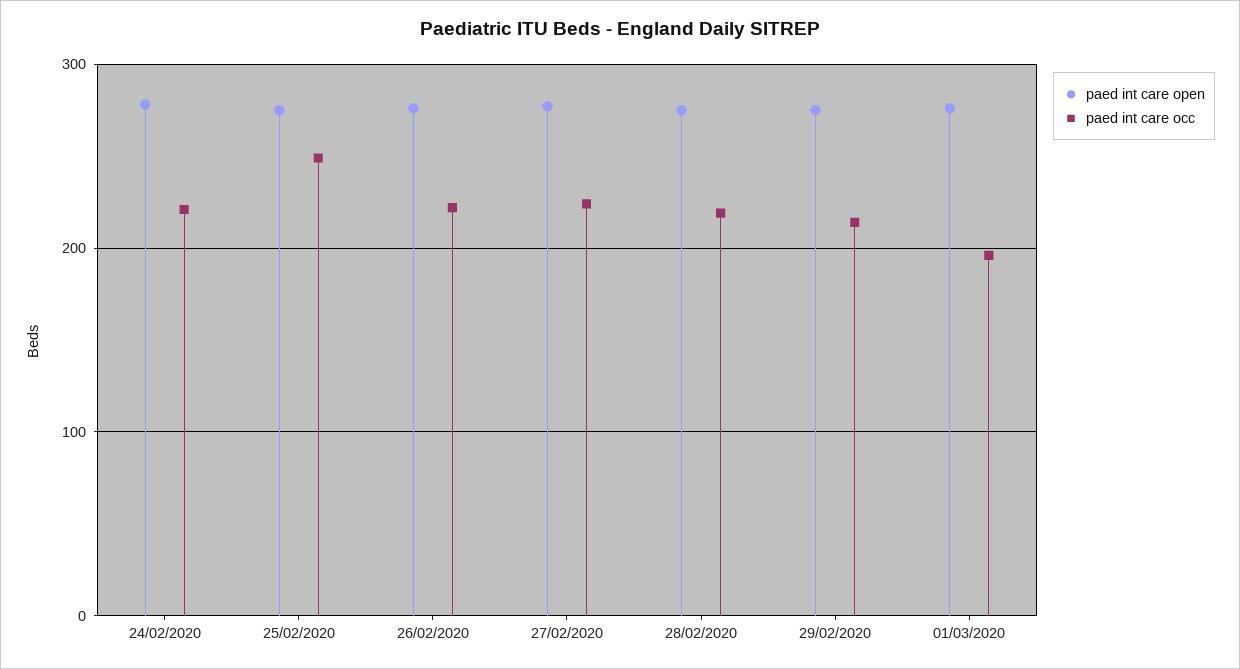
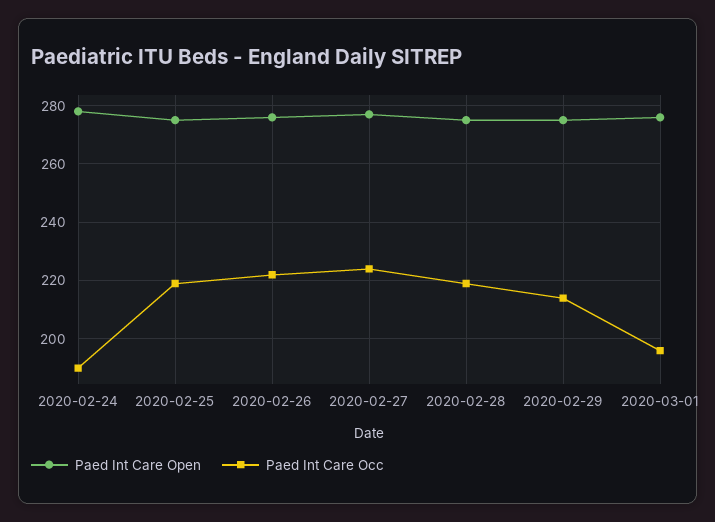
paed int care occ, 24/02/2020: 220 -> 190
paed int care occ, 25/02/2020: 250 -> 220

